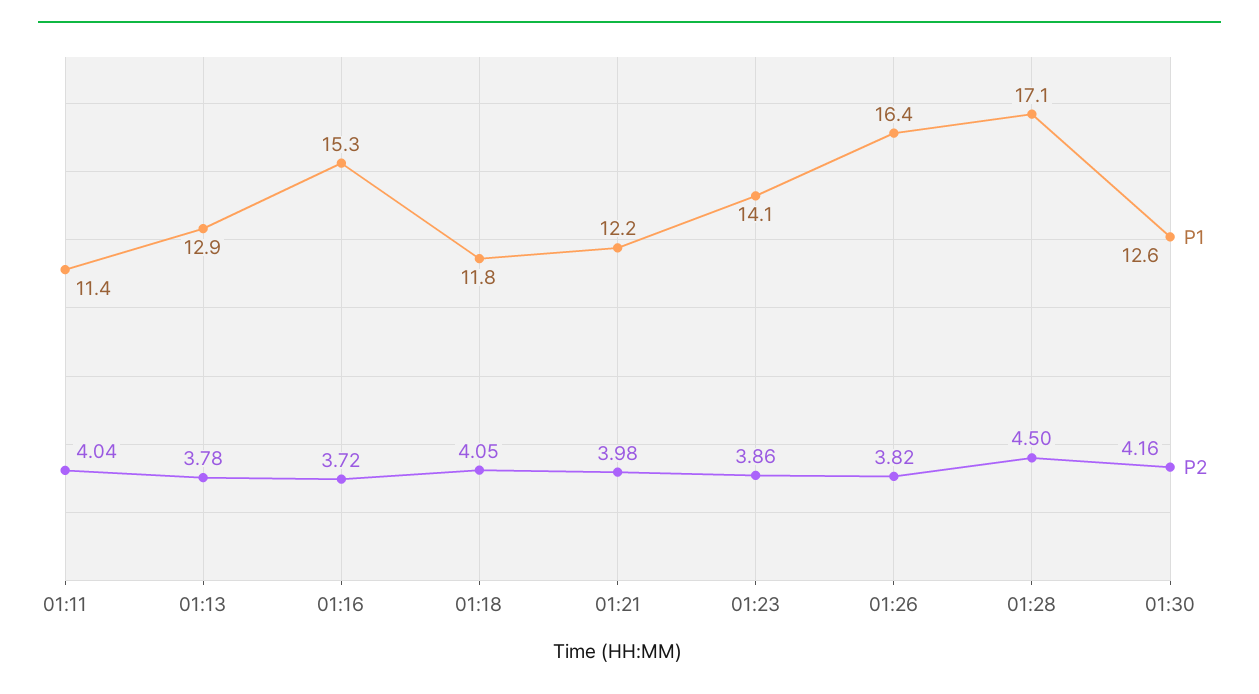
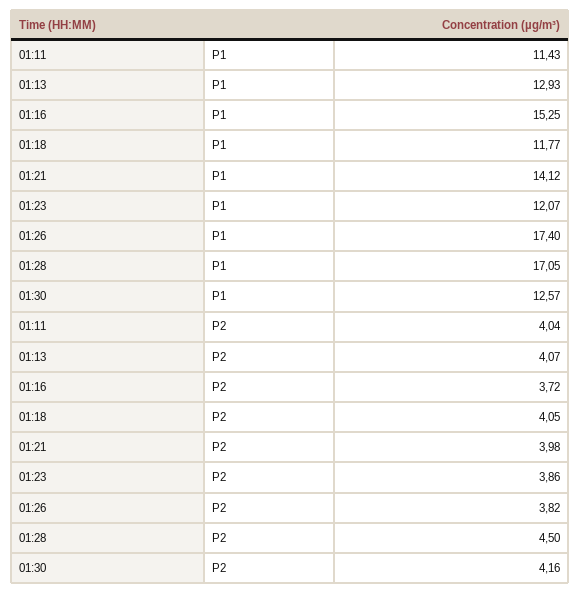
P2, 01:13: 3.78 -> 4.07
P1, 01:21: 12.2 -> 14.12
P1, 01:23: 14.1 -> 12.07
P1, 01:26: 16.4 -> 17.4

